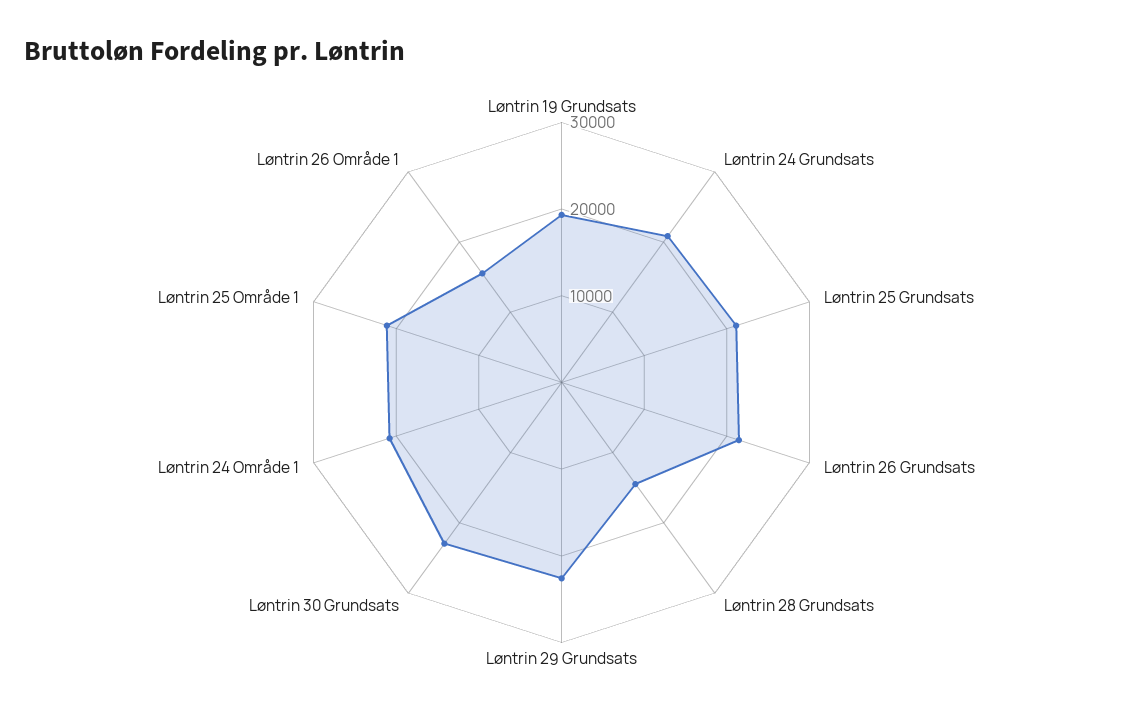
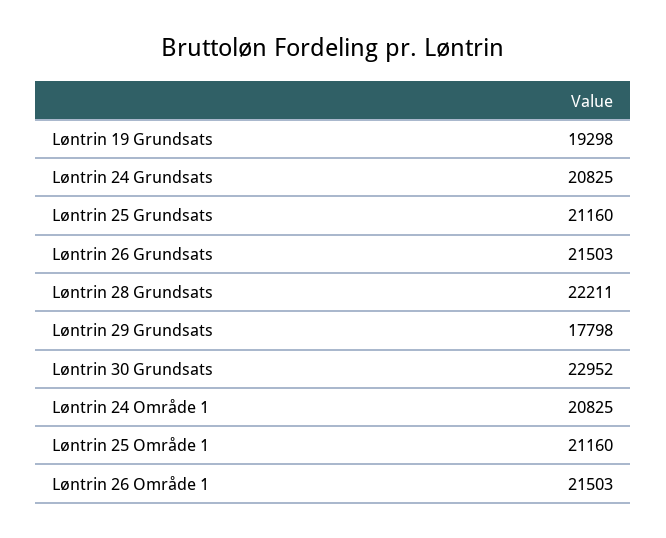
Løntrin 28 Grundsats: 14000 -> 22211
Løntrin 29 Grundsats: 22000 -> 17798
Løntrin 26 Område 1: 16000 -> 21503

